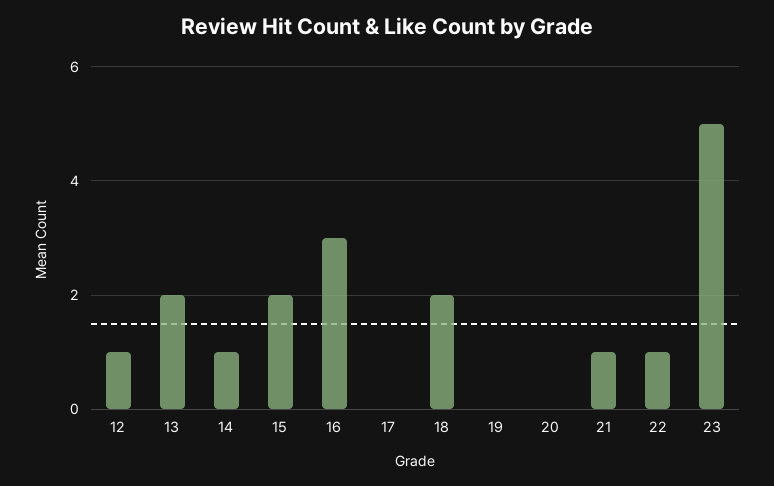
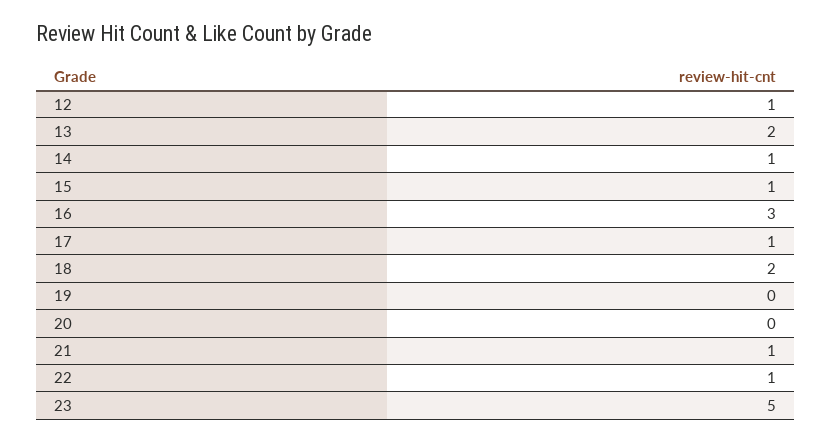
15: 2 -> 1
17: 0 -> 1

